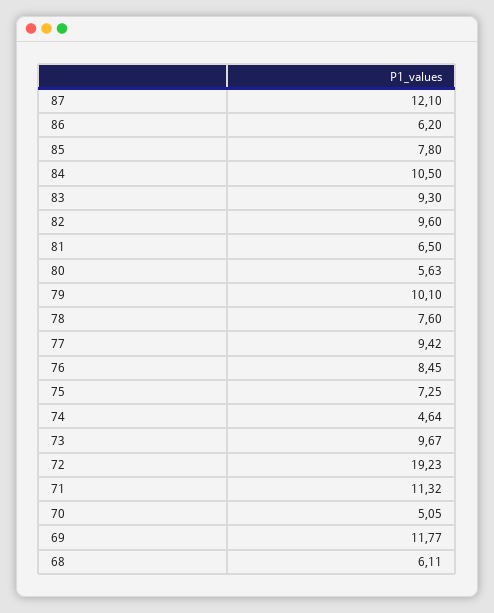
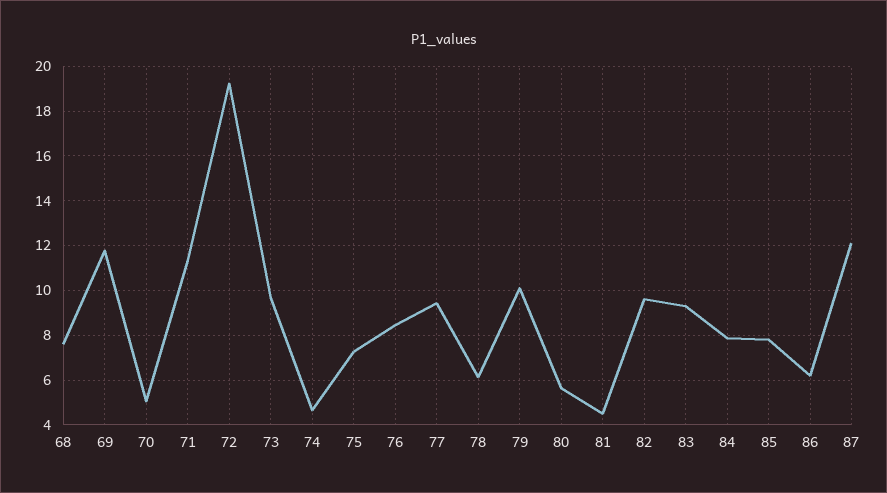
84: 10.5 -> 8
81: 6.5 -> 4.5
78: 7.6 -> 6
68: 6.11 -> 7.5

